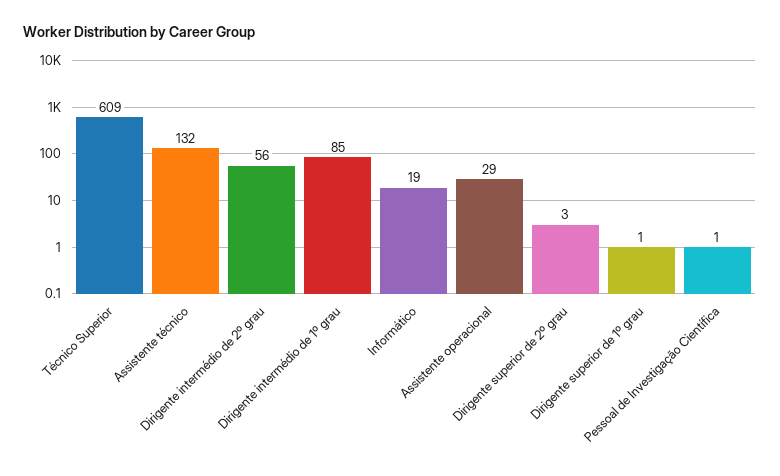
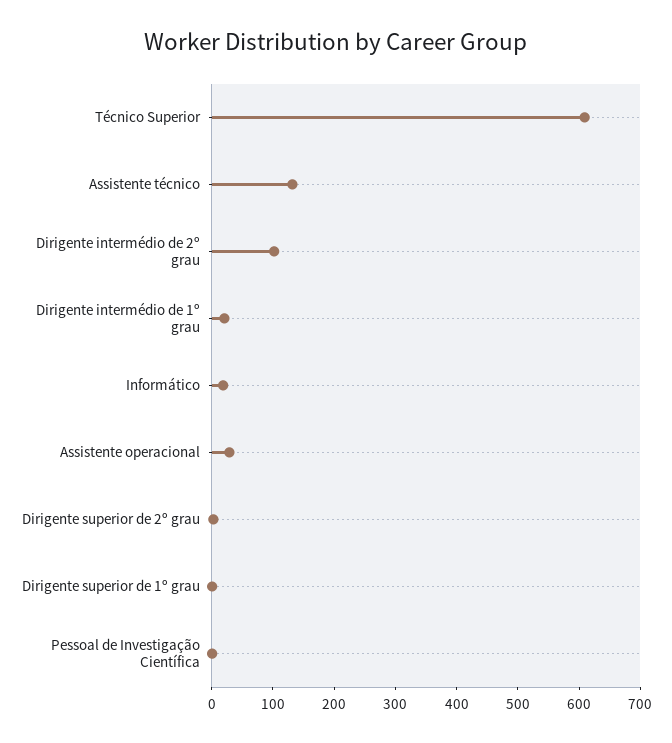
Dirigente intermédio de 2º grau: 56 -> 100
Dirigente intermédio de 1º grau: 85 -> 20

